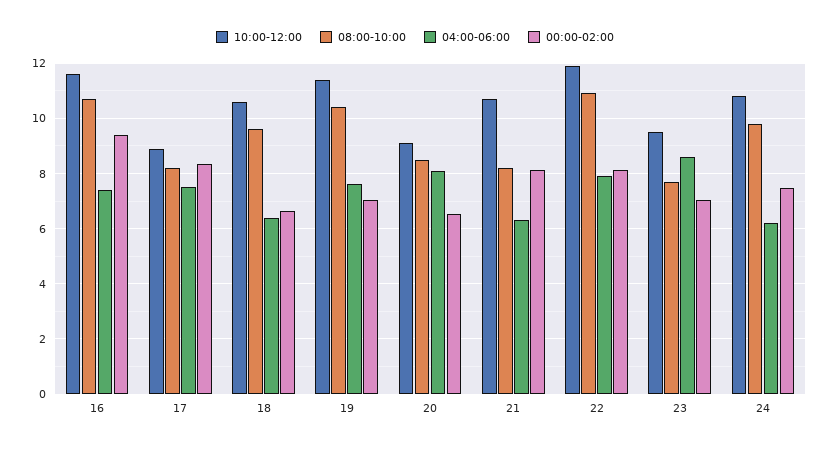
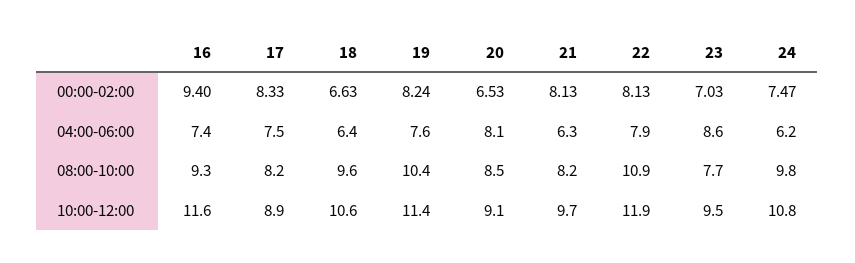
08:00-10:00, 16: 10.75 -> 9.3
00:00-02:00, 19: 7 -> 8.24
10:00-12:00, 21: 10.75 -> 9.7

